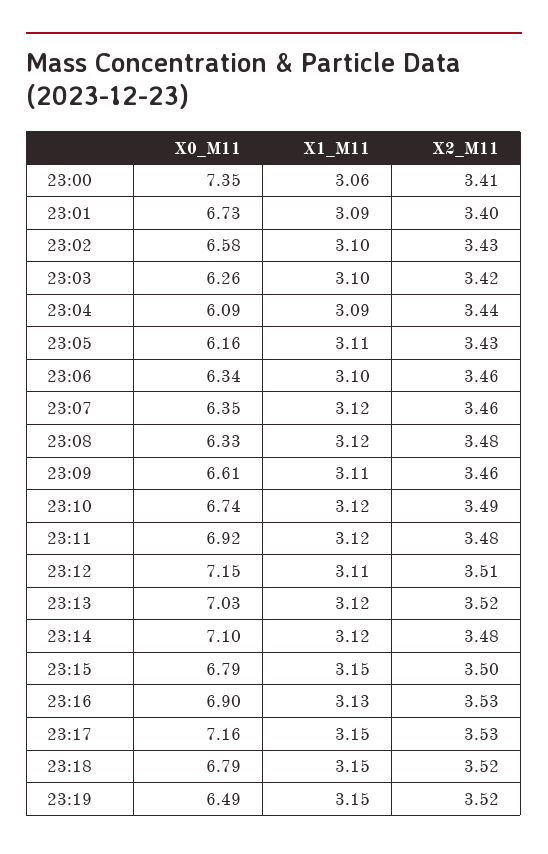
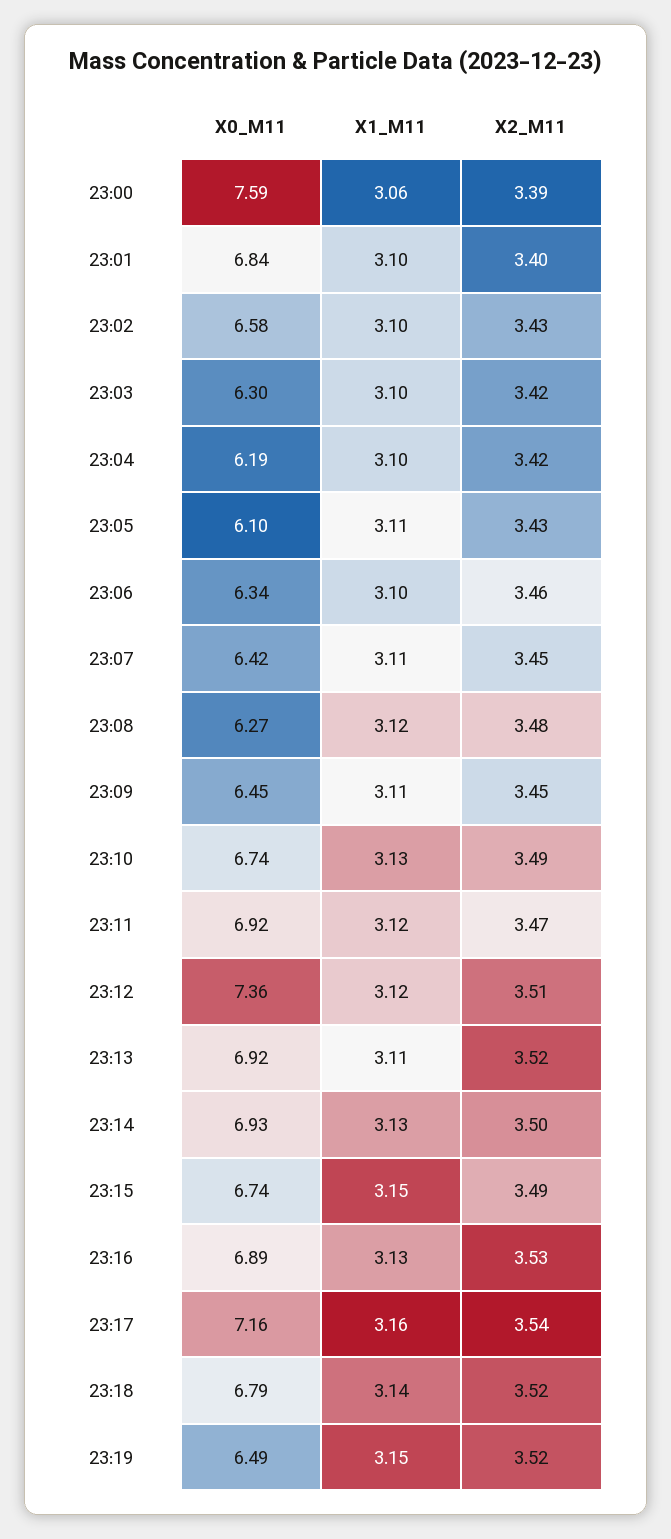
X0_M11, 23:00: 7.35 -> 7.59
X2_M11, 23:00: 3.41 -> 3.39
X0_M11, 23:01: 6.73 -> 6.84
X1_M11, 23:01: 3.09 -> 3.1
X0_M11, 23:03: 6.26 -> 6.3
X0_M11, 23:04: 6.09 -> 6.19
X1_M11, 23:04: 3.09 -> 3.1
X2_M11, 23:04: 3.44 -> 3.42
X0_M11, 23:05: 6.16 -> 6.1
X0_M11, 23:07: 6.35 -> 6.42
X1_M11, 23:07: 3.12 -> 3.11
X2_M11, 23:07: 3.46 -> 3.45
X0_M11, 23:08: 6.33 -> 6.27
X0_M11, 23:09: 6.61 -> 6.45
X2_M11, 23:09: 3.46 -> 3.45
X1_M11, 23:10: 3.12 -> 3.13
X2_M11, 23:11: 3.48 -> 3.47
X0_M11, 23:12: 7.15 -> 7.36
X1_M11, 23:12: 3.11 -> 3.12
X0_M11, 23:13: 7.03 -> 6.92
X1_M11, 23:13: 3.12 -> 3.11
X0_M11, 23:14: 7.1 -> 6.93
X1_M11, 23:14: 3.12 -> 3.13
X2_M11, 23:14: 3.48 -> 3.5
X0_M11, 23:15: 6.79 -> 6.74
X2_M11, 23:15: 3.5 -> 3.49
X0_M11, 23:16: 6.9 -> 6.89
X1_M11, 23:17: 3.15 -> 3.16
X2_M11, 23:17: 3.53 -> 3.54
X1_M11, 23:18: 3.15 -> 3.14

